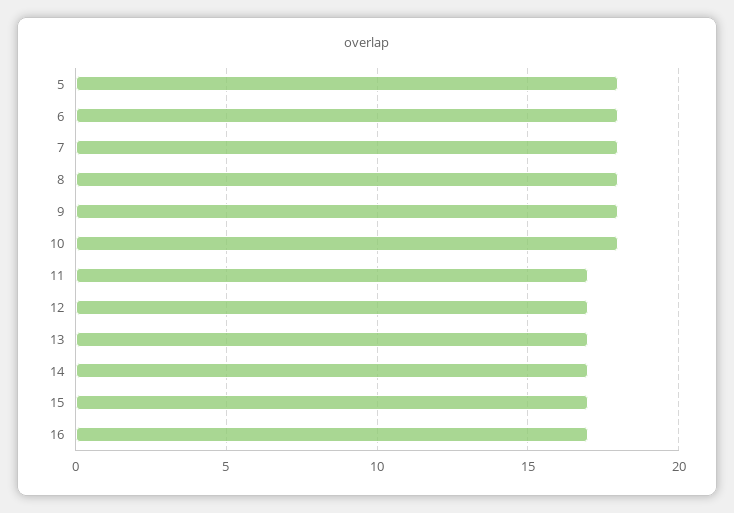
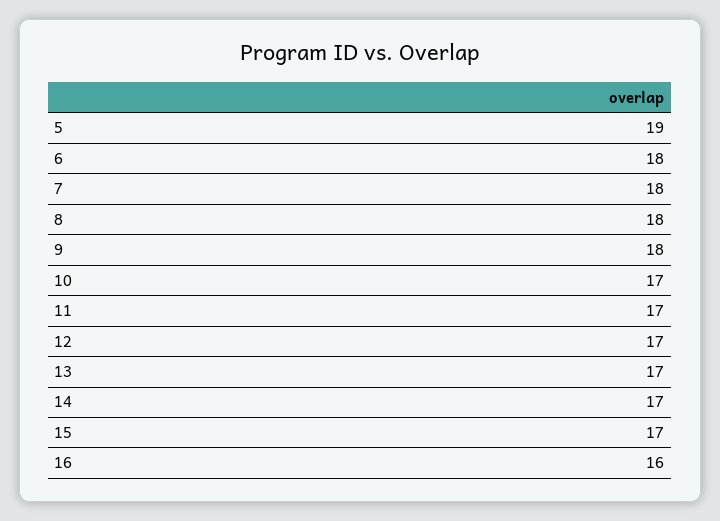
5: 18 -> 19
10: 18 -> 17
16: 17 -> 16

